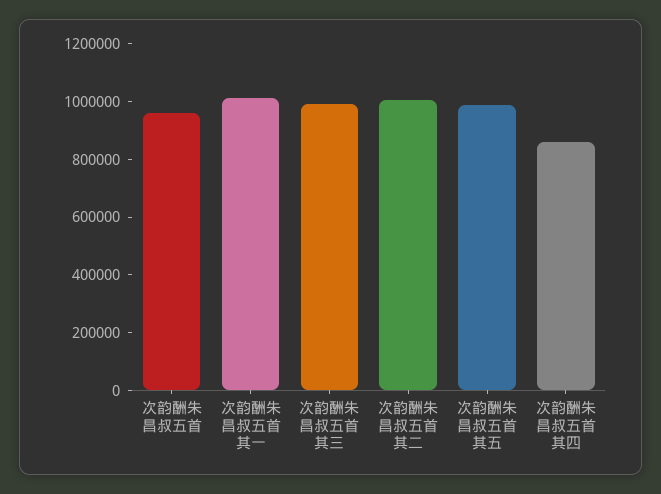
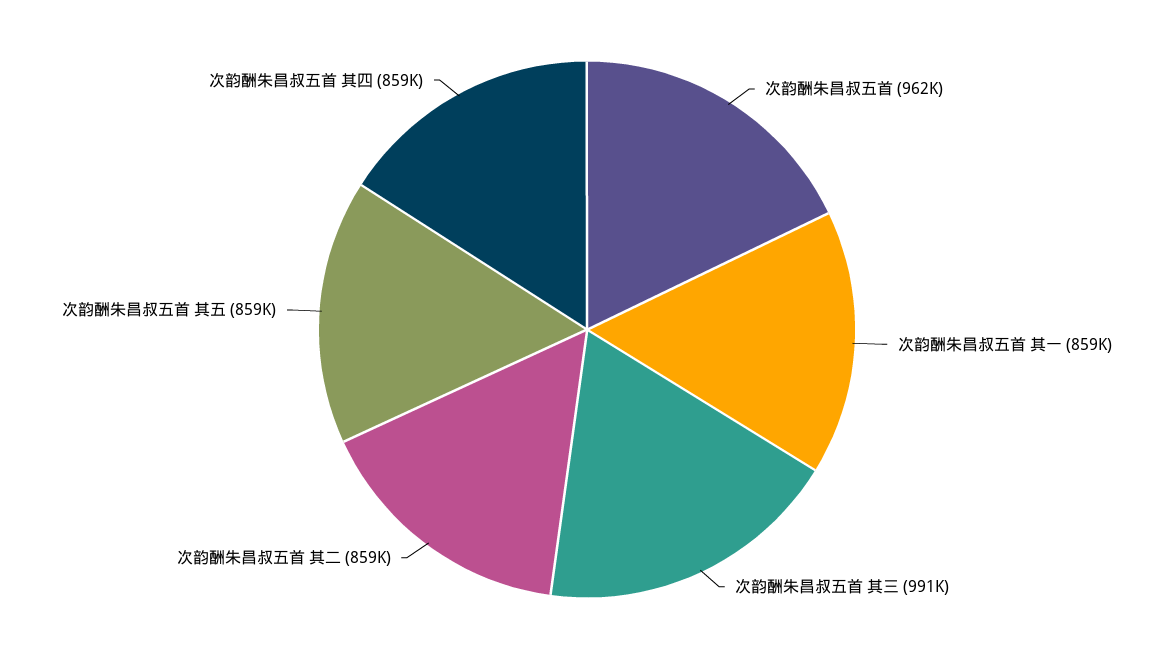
次韵酬朱昌叔五首 其一: 1000000 -> 859000
次韵酬朱昌叔五首 其二: 1000000 -> 859000
次韵酬朱昌叔五首 其五: 1000000 -> 859000

